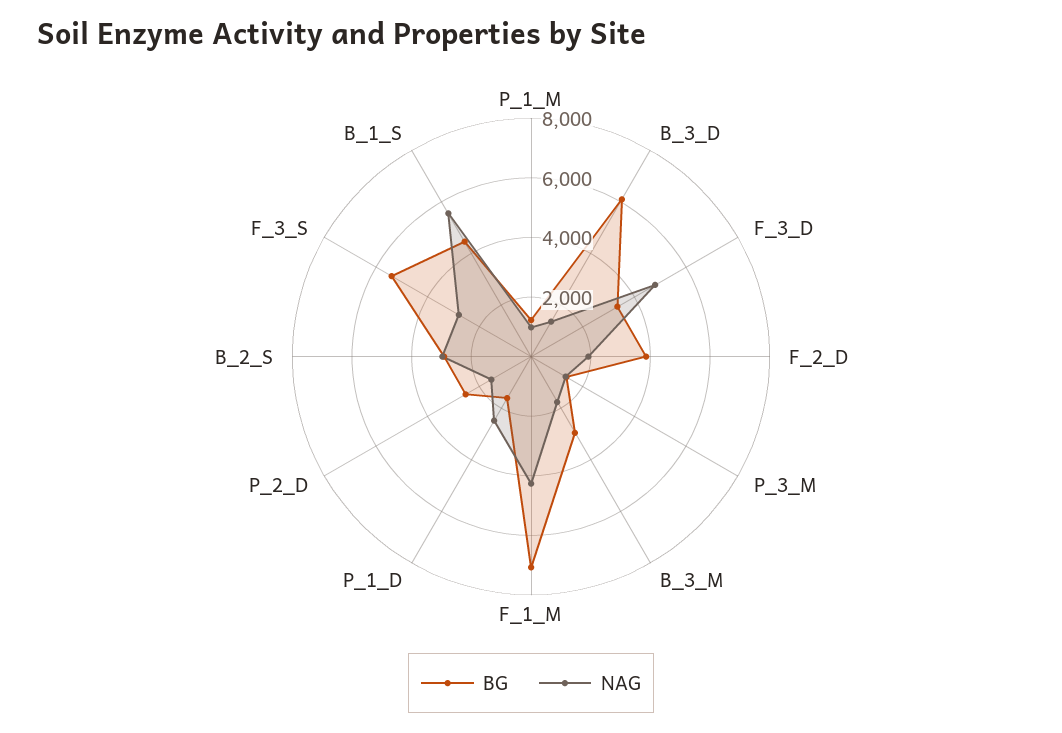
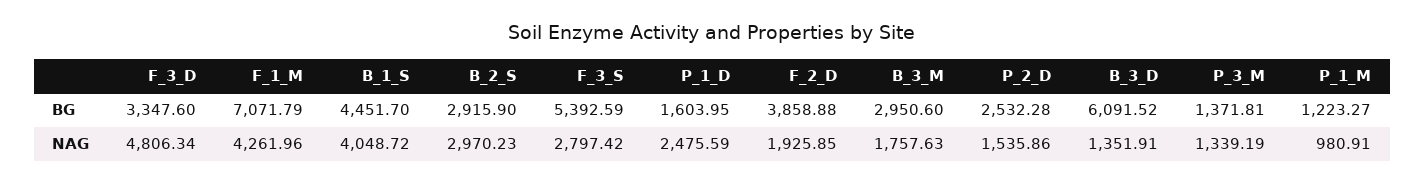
NAG, B_1_S: 5500 -> 4048.72

